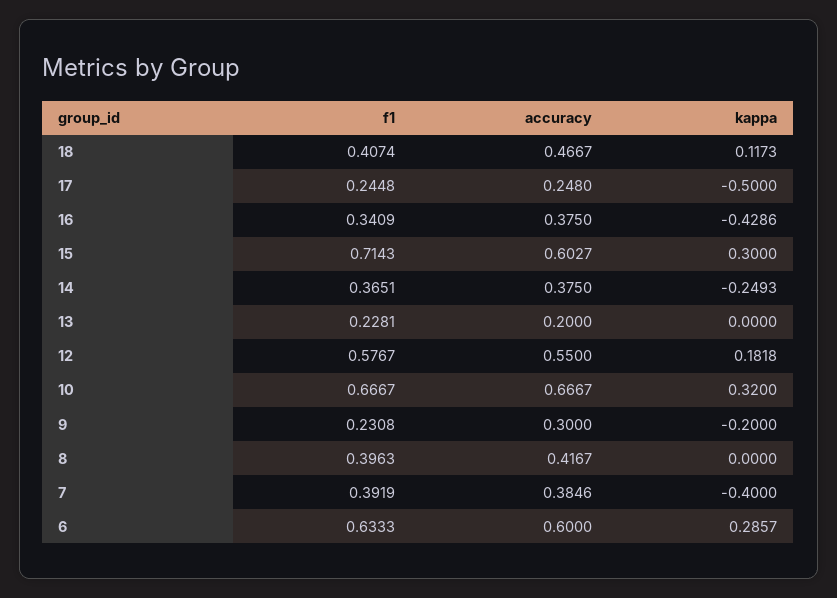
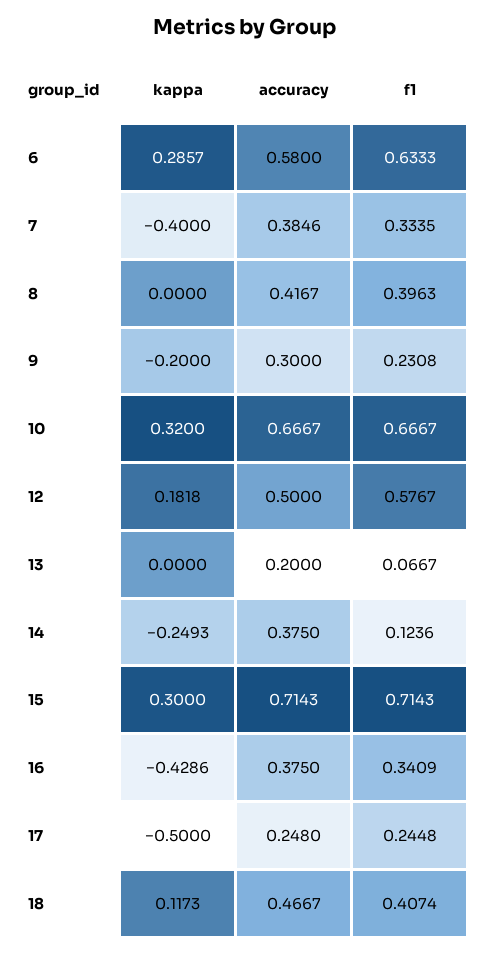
accuracy, 15: 0.6027 -> 0.7143
f1, 14: 0.3651 -> 0.1236
f1, 13: 0.2281 -> 0.0667
accuracy, 12: 0.55 -> 0.5
f1, 7: 0.3919 -> 0.3335
accuracy, 6: 0.6 -> 0.58

